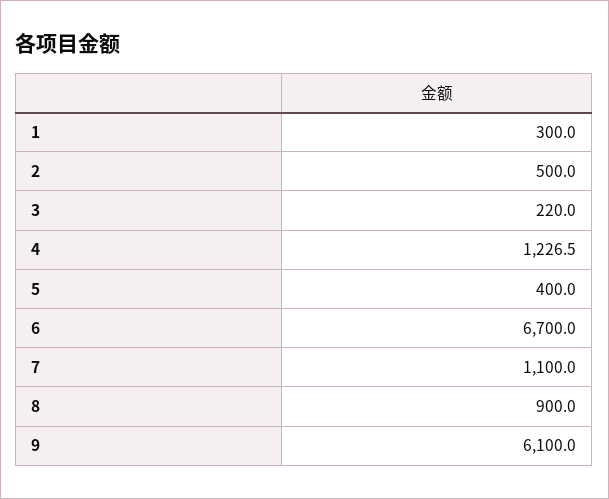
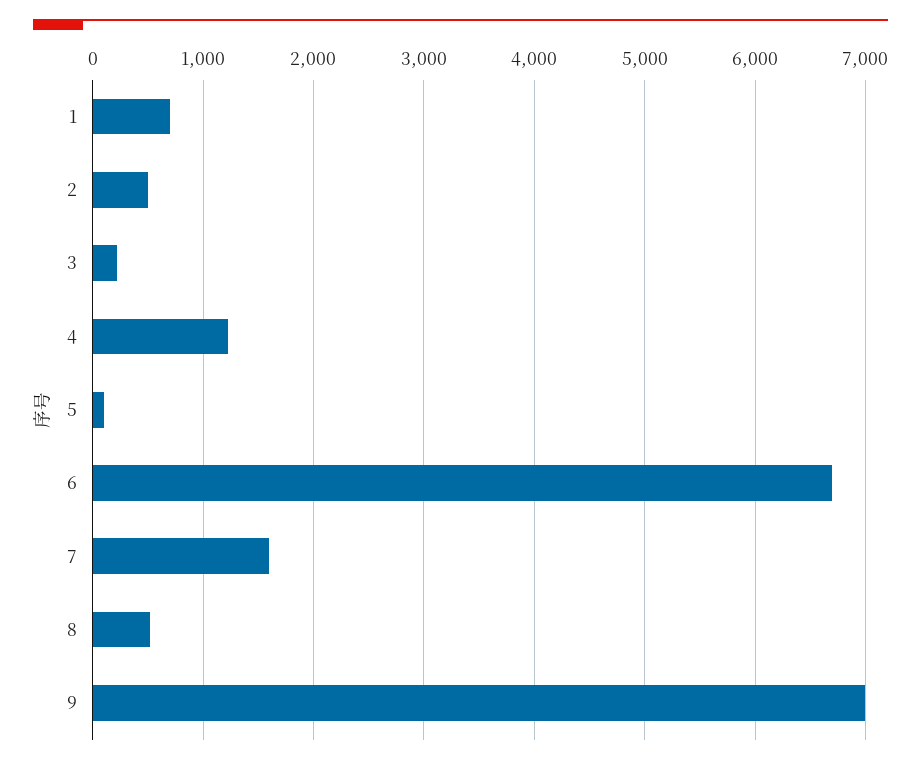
1: 300 -> 700
5: 400 -> 100
7: 1100 -> 1600
8: 900 -> 500
9: 6100 -> 7000

